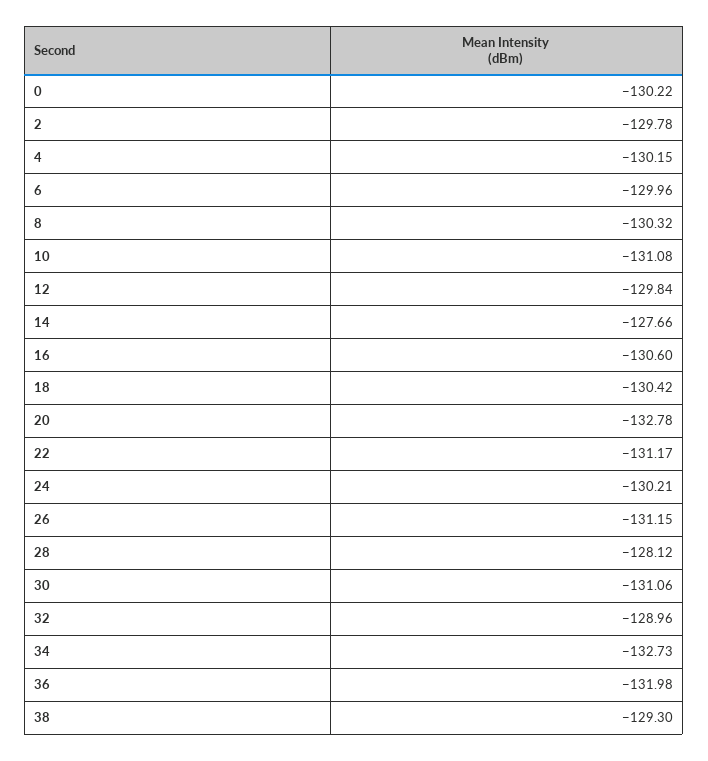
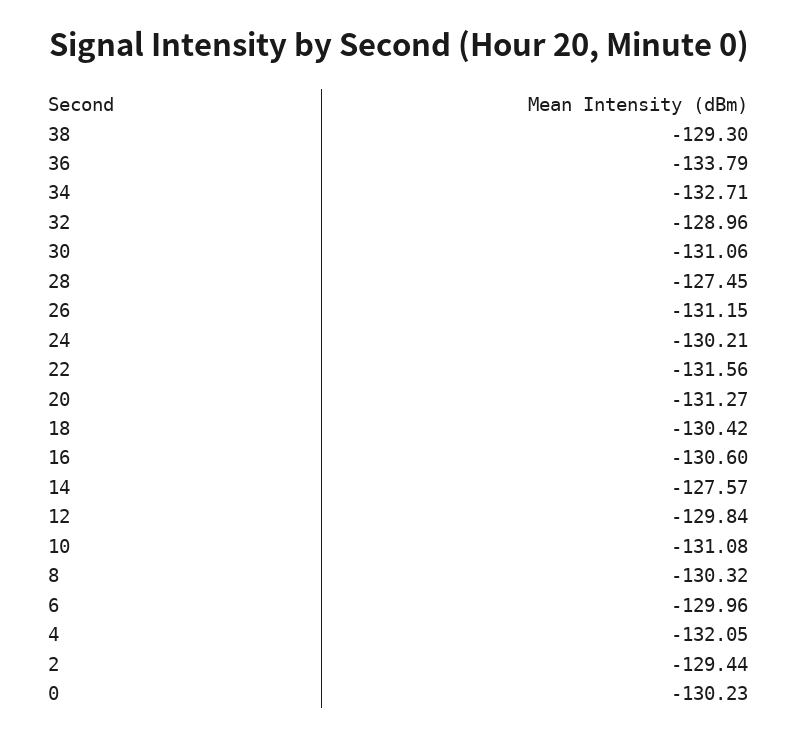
0: -130.22 -> -130.23
2: -129.78 -> -129.44
4: -130.15 -> -132.05
14: -127.66 -> -127.57
20: -132.78 -> -131.27
22: -131.17 -> -131.56
28: -128.12 -> -127.45
34: -132.73 -> -132.71
36: -131.98 -> -133.79

